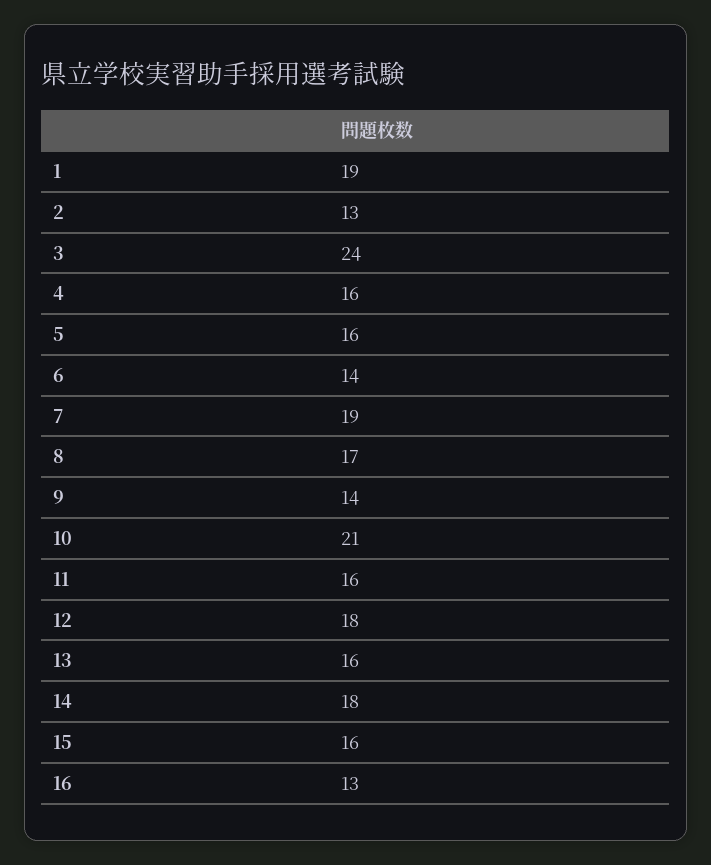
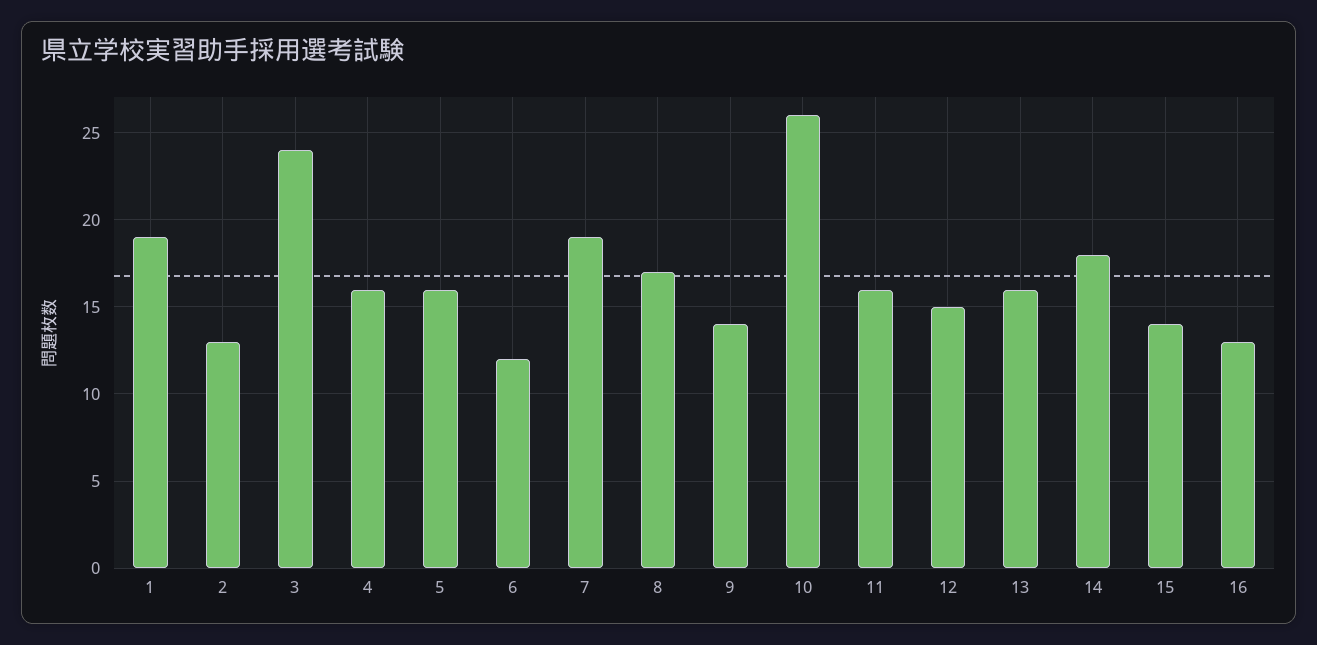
6: 14 -> 12
10: 21 -> 26
12: 18 -> 15
15: 16 -> 14

